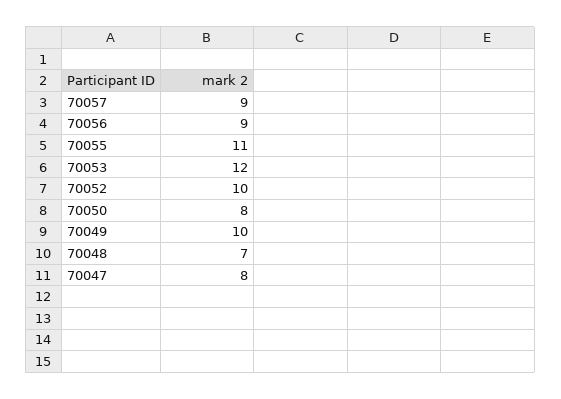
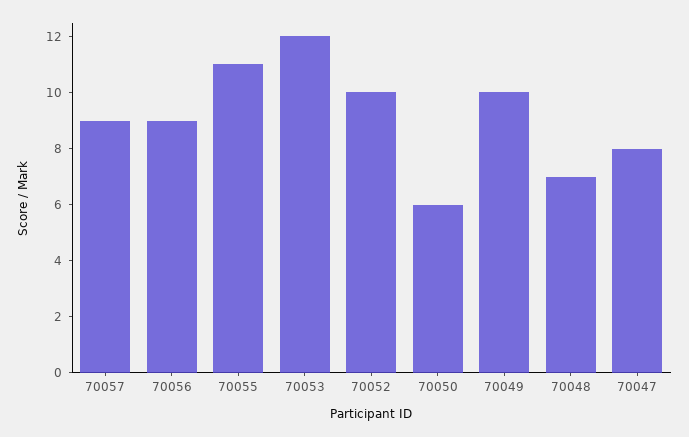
70050: 8 -> 6

